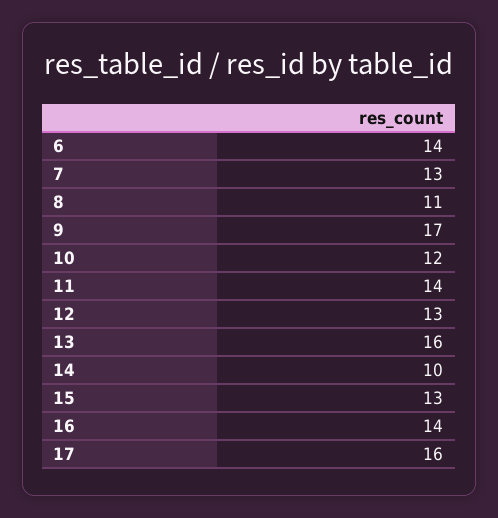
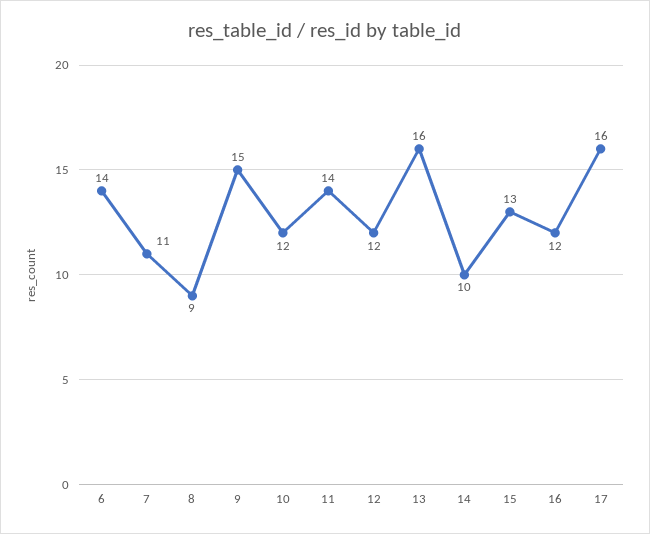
7: 13 -> 11
8: 11 -> 9
9: 17 -> 15
12: 13 -> 12
16: 14 -> 12

